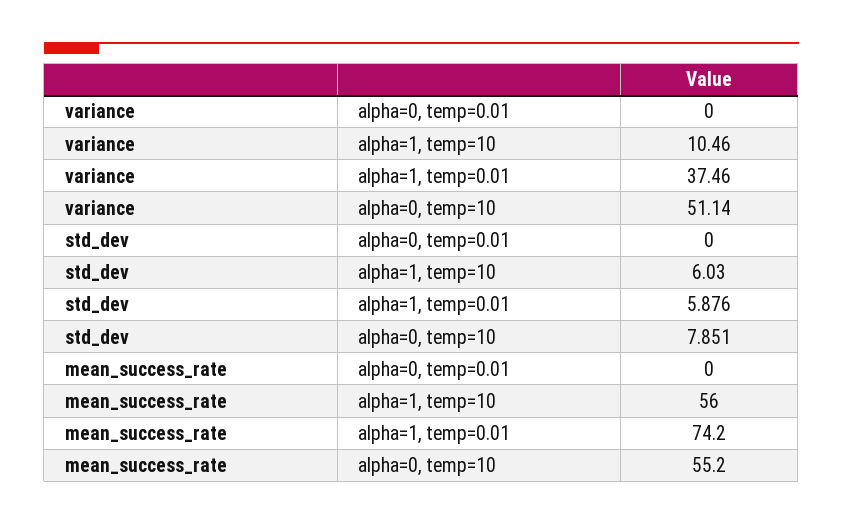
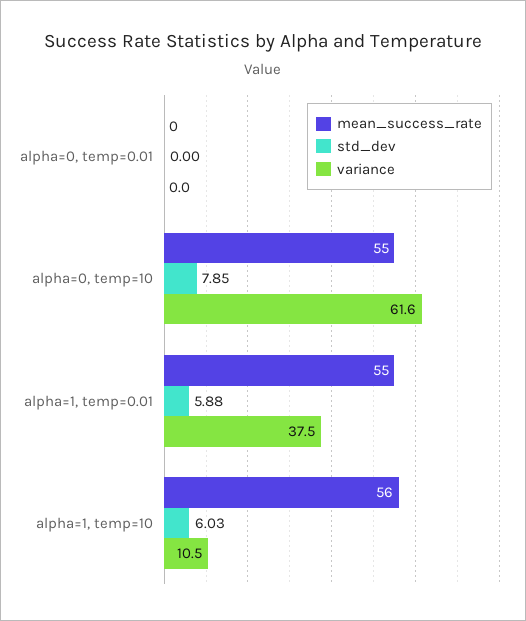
variance, alpha=0, temp=10: 51.14 -> 61.6
mean_success_rate, alpha=1, temp=0.01: 74.2 -> 55

